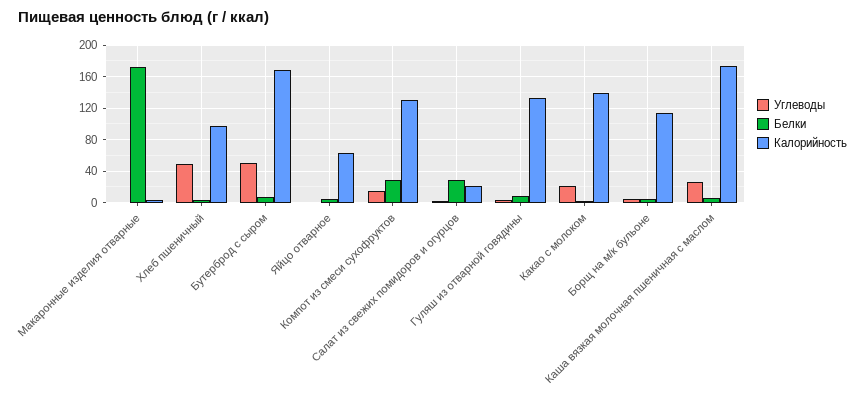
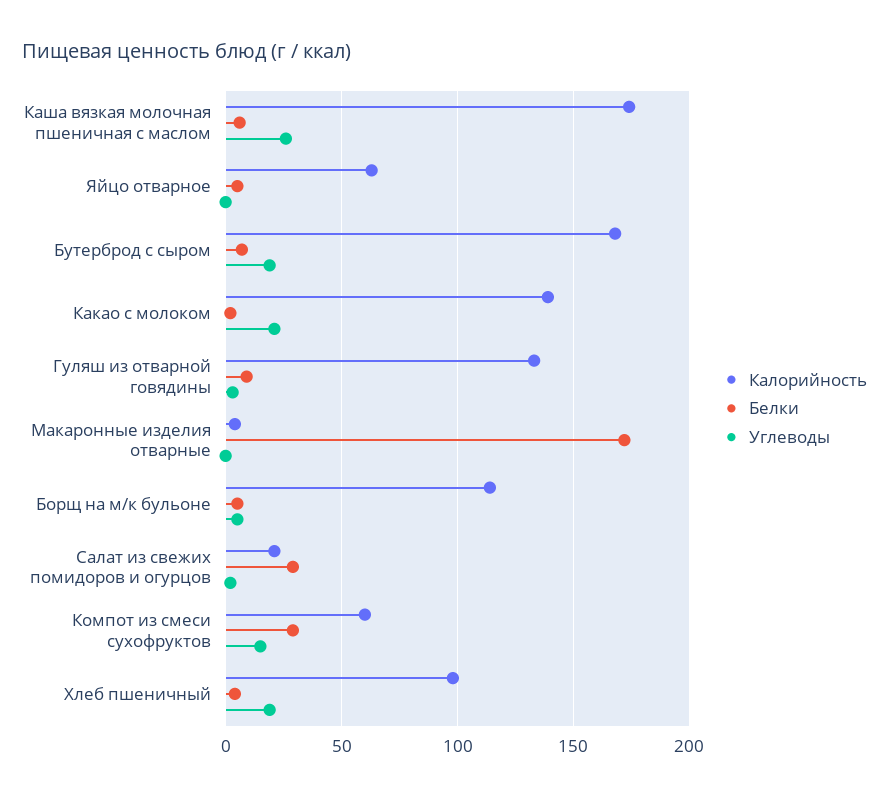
Углеводы, Хлеб пшеничный: 50 -> 20
Углеводы, Бутерброд с сыром: 50 -> 20
Калорийность, Компот из смеси сухофруктов: 130 -> 60

